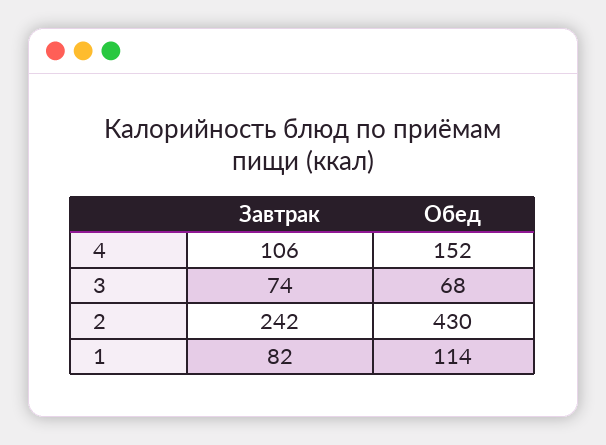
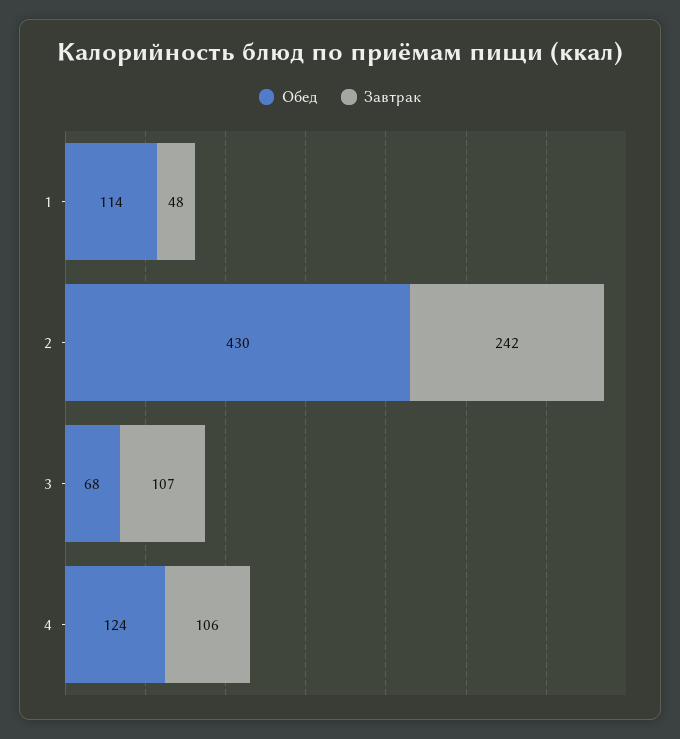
Обед, 4: 152 -> 124
Завтрак, 3: 74 -> 107
Завтрак, 1: 82 -> 48

